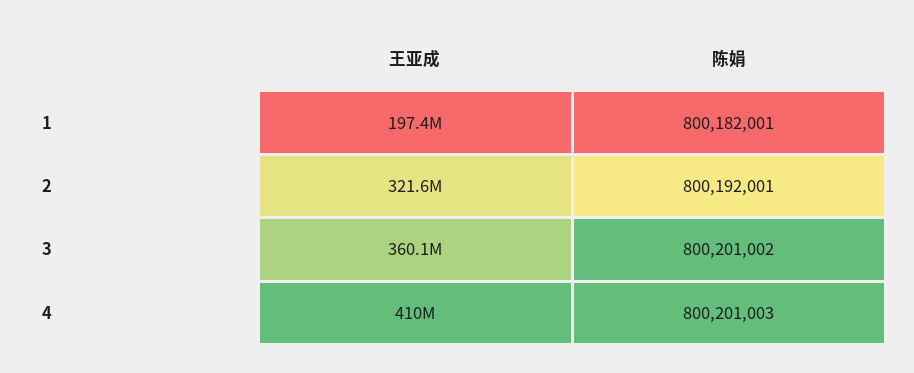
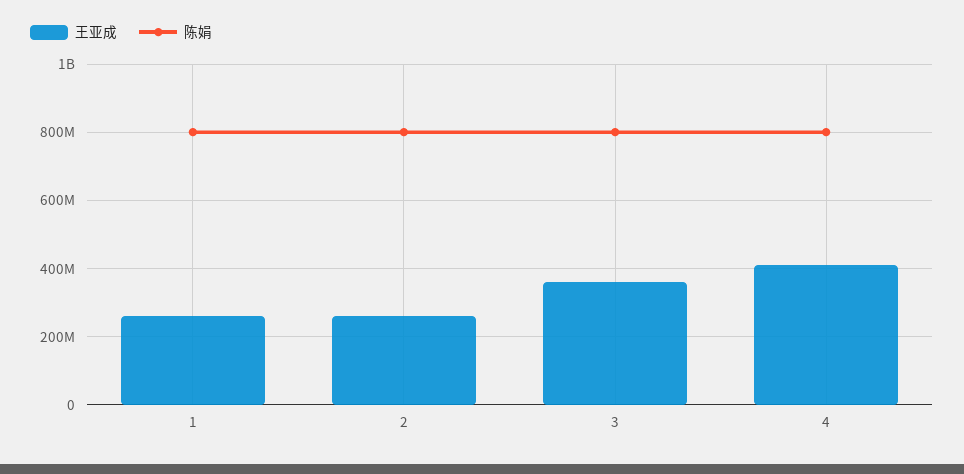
王亚成, 1: 197400000 -> 260000000
王亚成, 2: 321600000 -> 260000000

